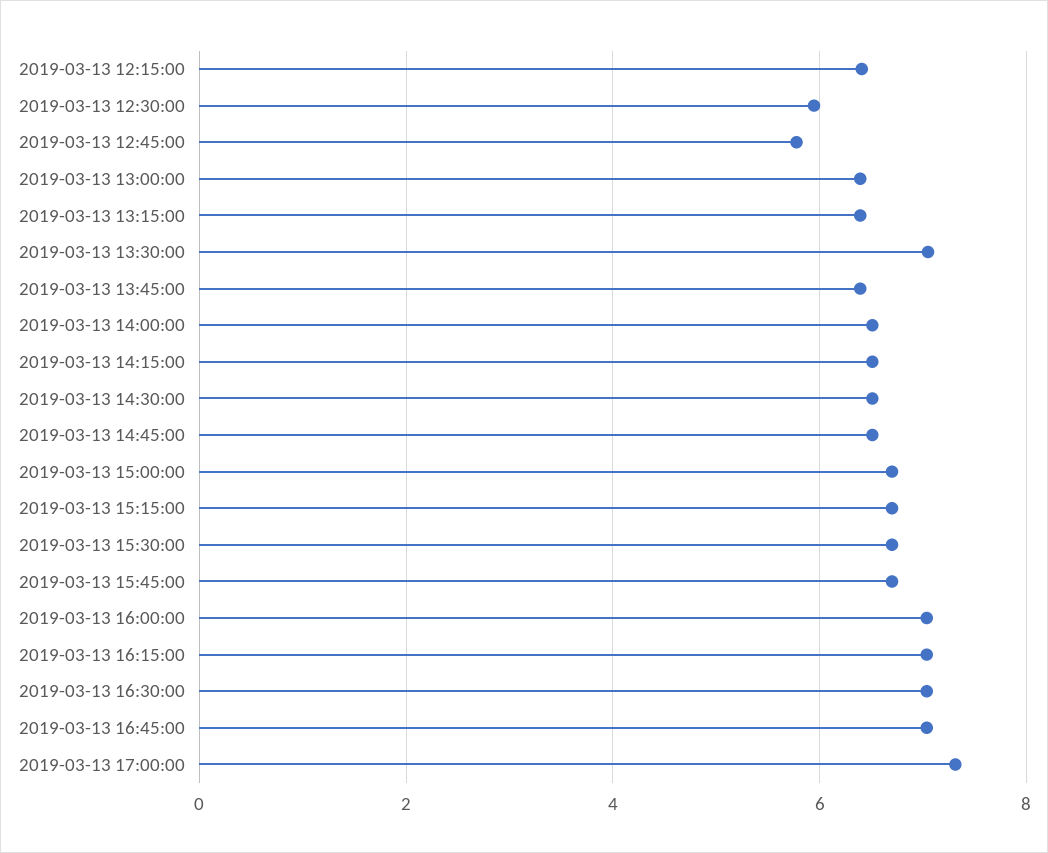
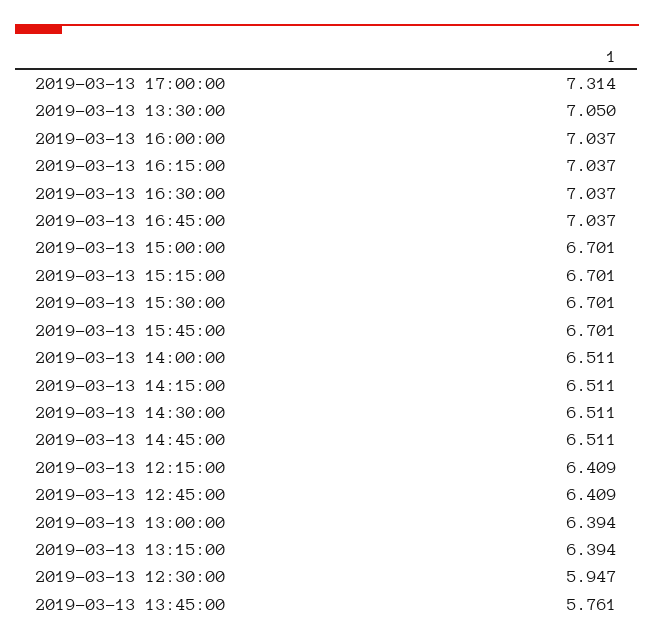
2019-03-13 12:45:00: 5.8 -> 6.409
2019-03-13 13:45:00: 6.4 -> 5.761

